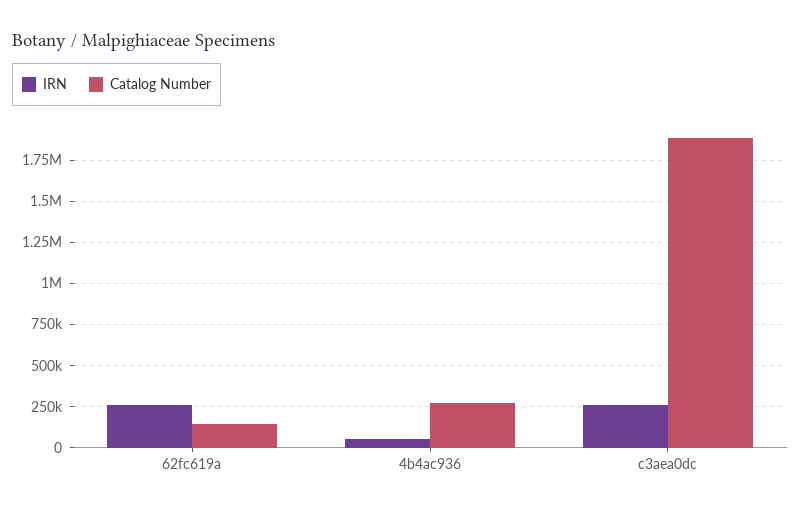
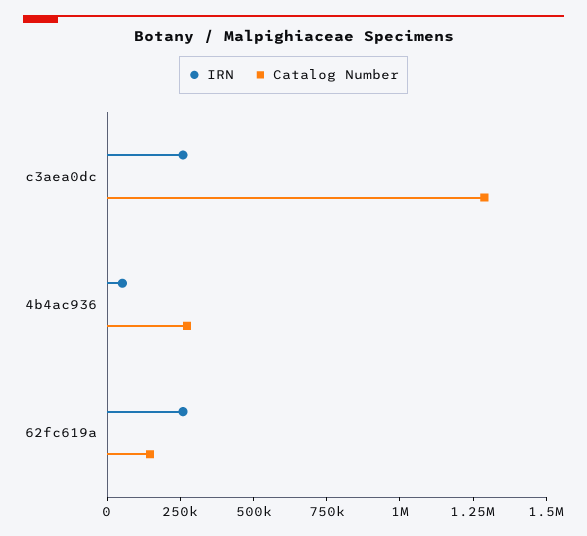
Catalog Number, c3aea0dc: 1900000 -> 1300000

